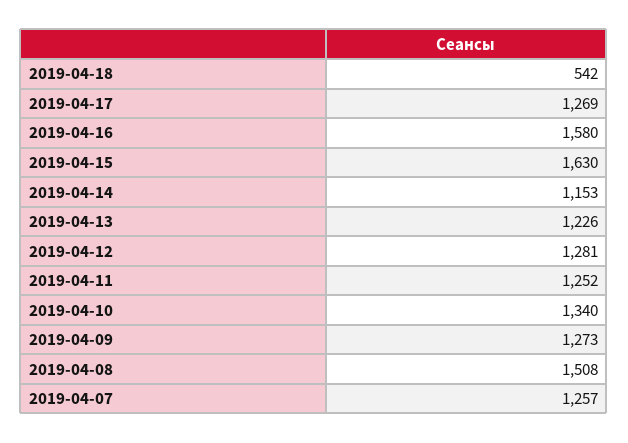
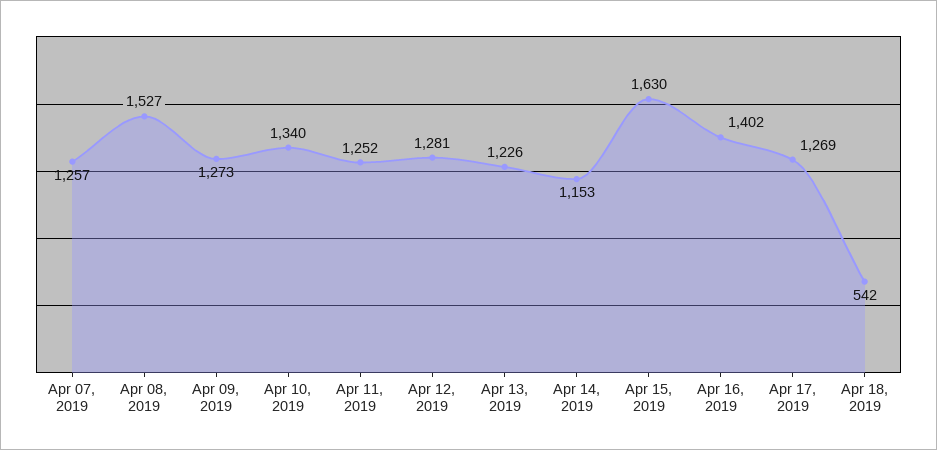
2019-04-16: 1580 -> 1402
2019-04-08: 1508 -> 1527

